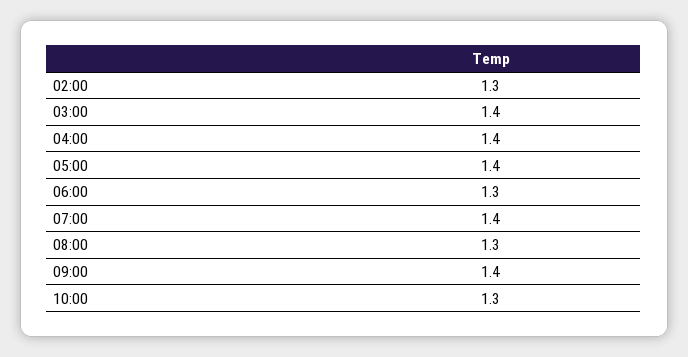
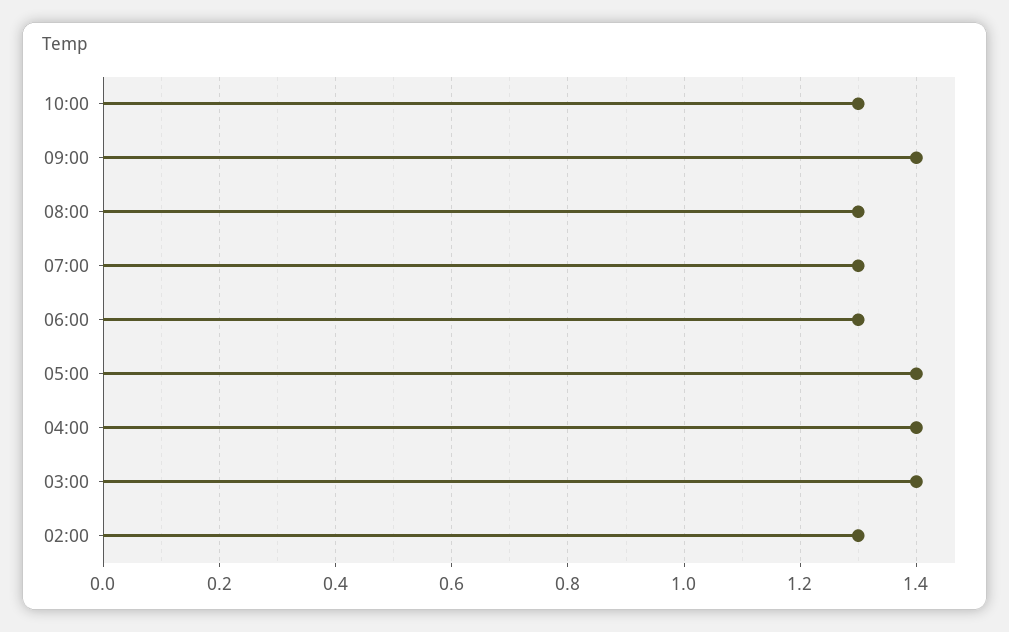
07:00: 1.4 -> 1.3

